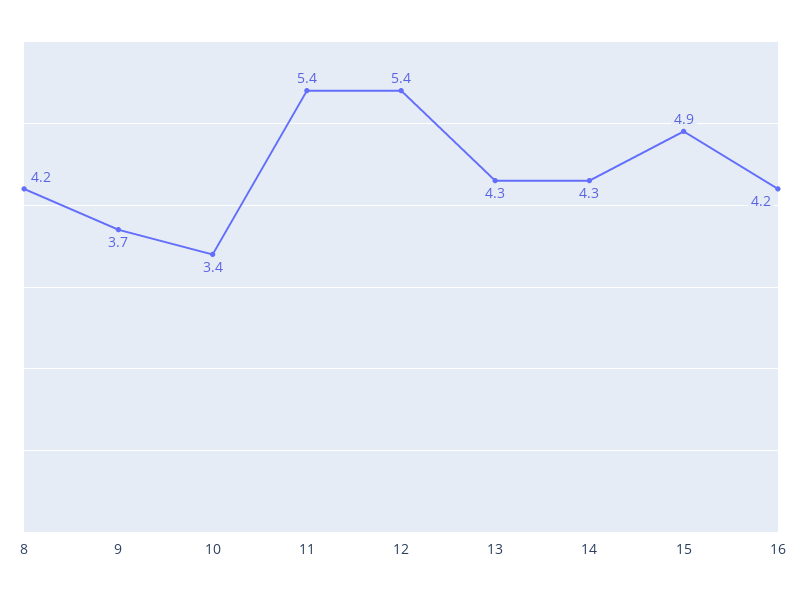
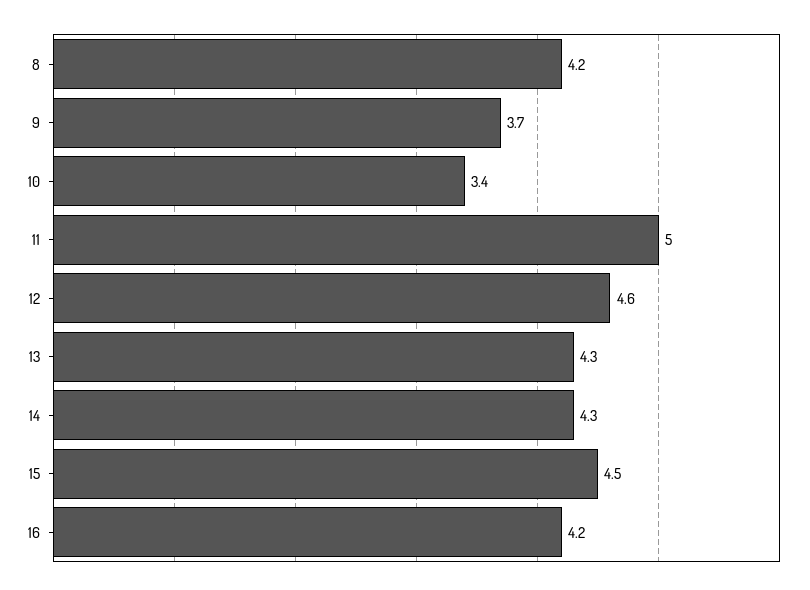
11: 5.4 -> 5
12: 5.4 -> 4.6
15: 4.9 -> 4.5

